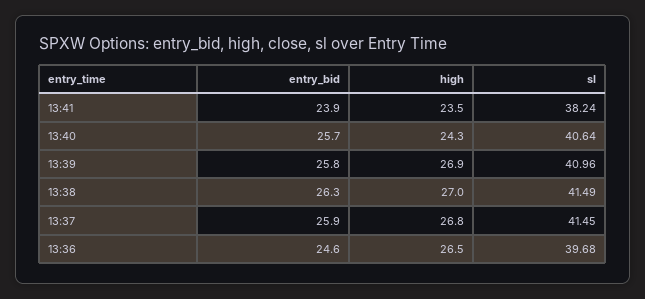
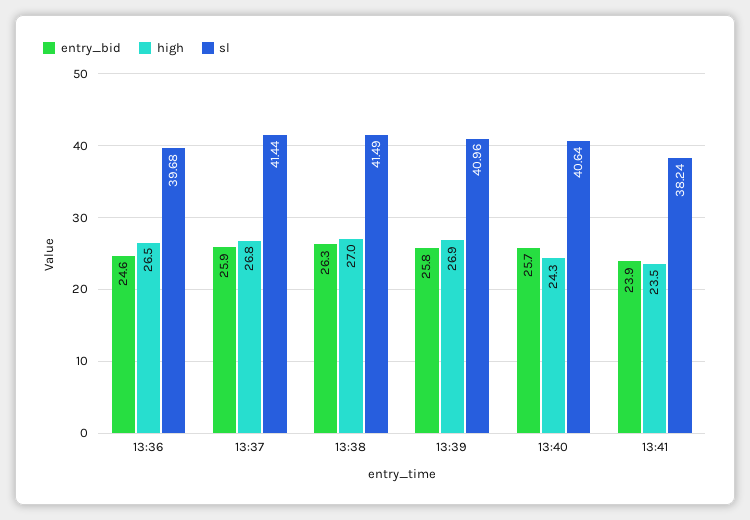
sl, 13:37: 41.45 -> 41.44

